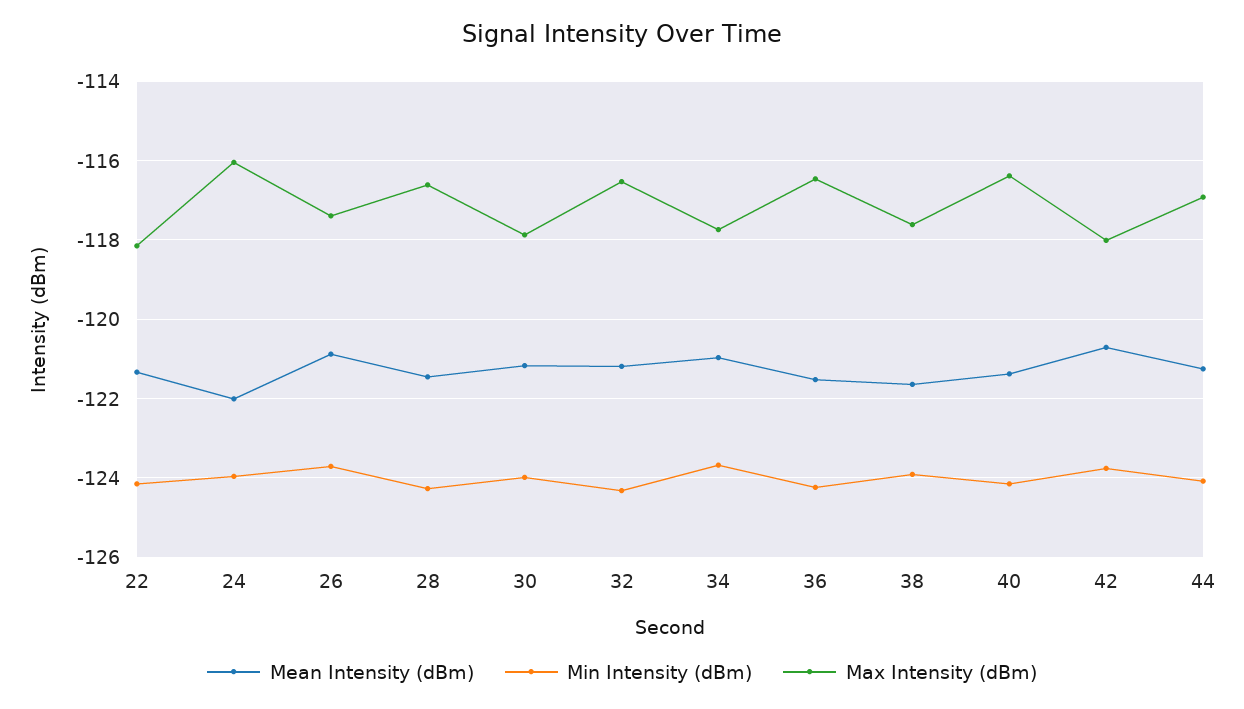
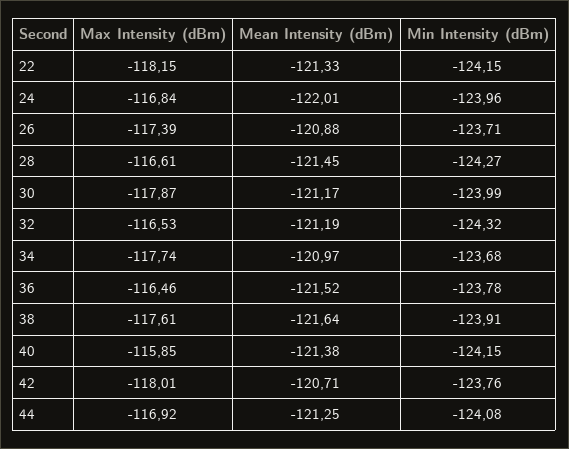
Max Intensity (dBm), 24: -116 -> -116.84
Min Intensity (dBm), 36: -124.2 -> -123.78
Max Intensity (dBm), 40: -116.4 -> -115.85

